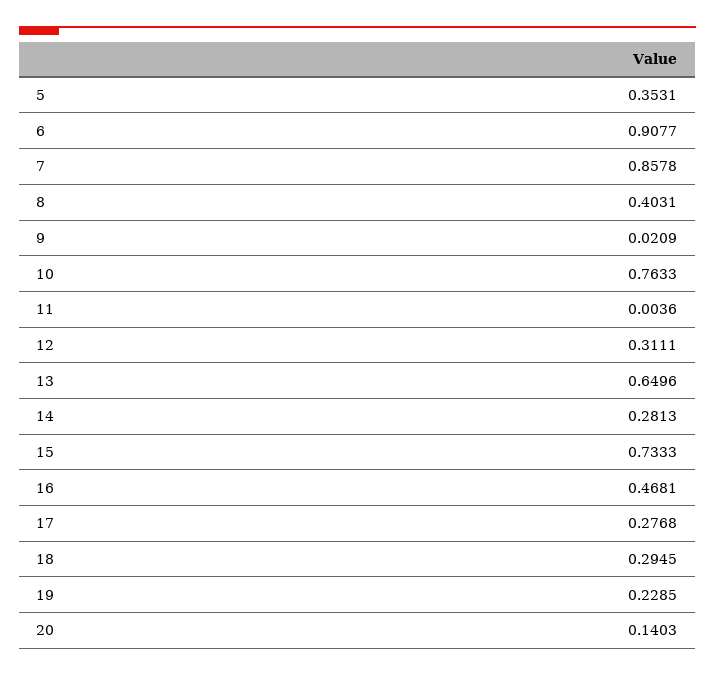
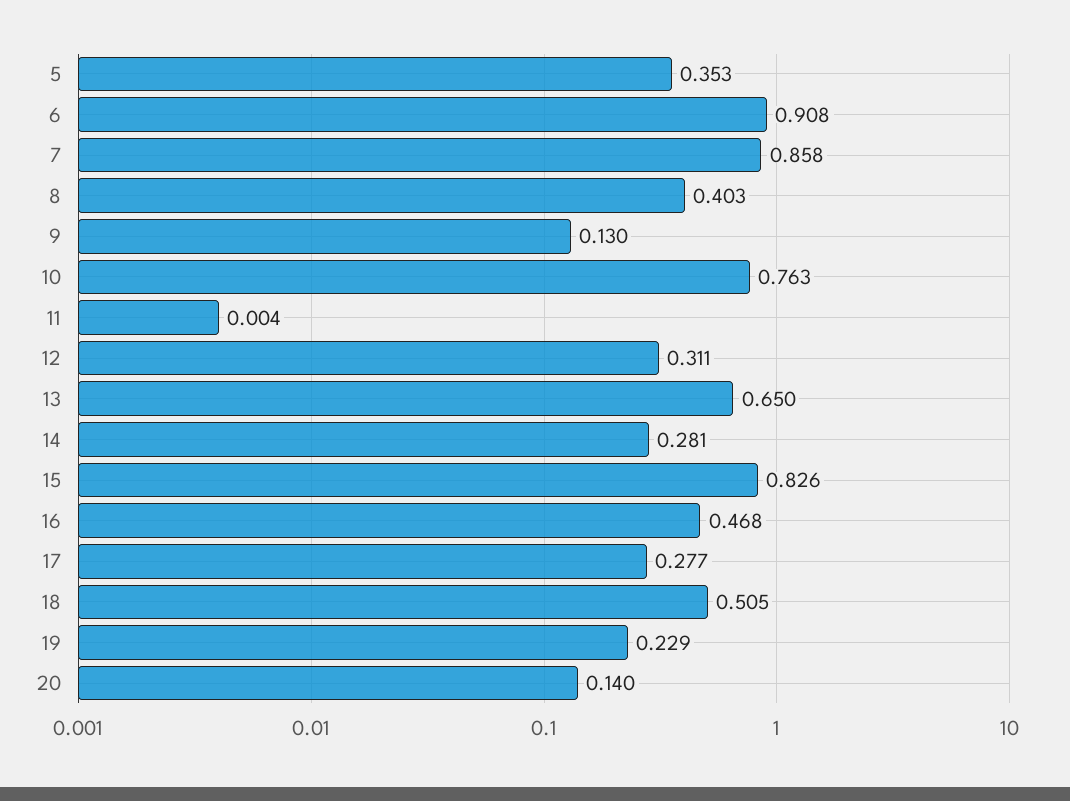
9: 0.0209 -> 0.13
15: 0.7333 -> 0.826
18: 0.2945 -> 0.505

